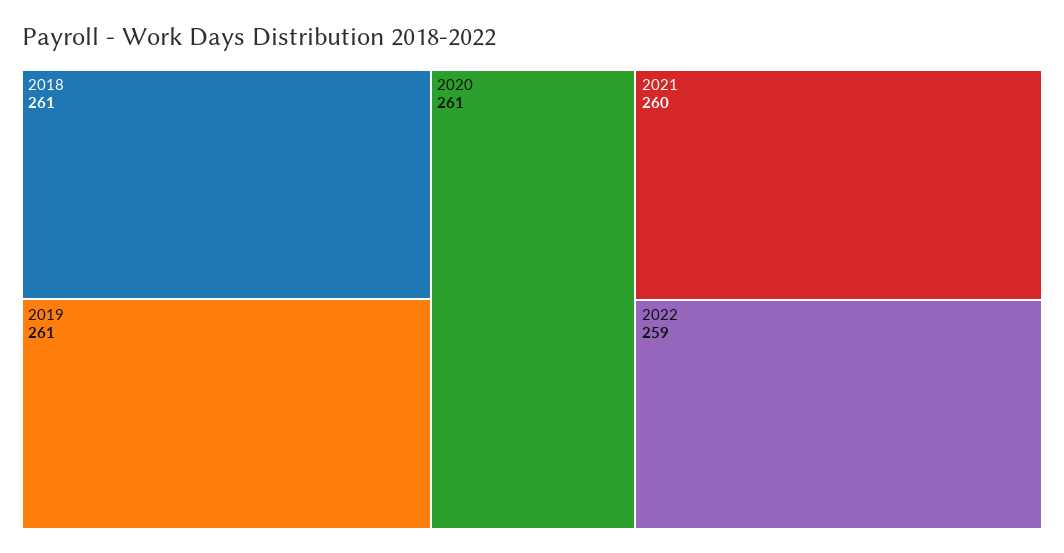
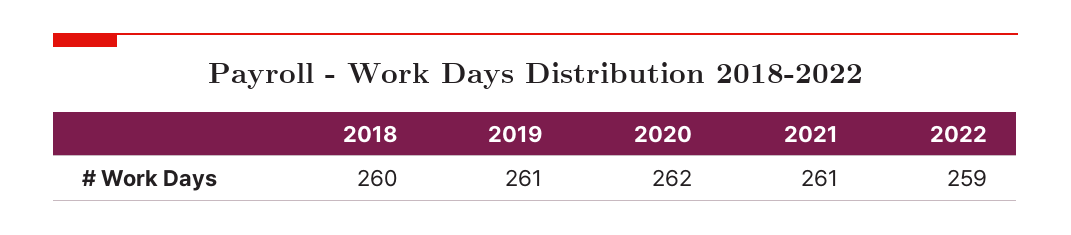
2018: 261 -> 260
2020: 261 -> 262
2021: 260 -> 261

